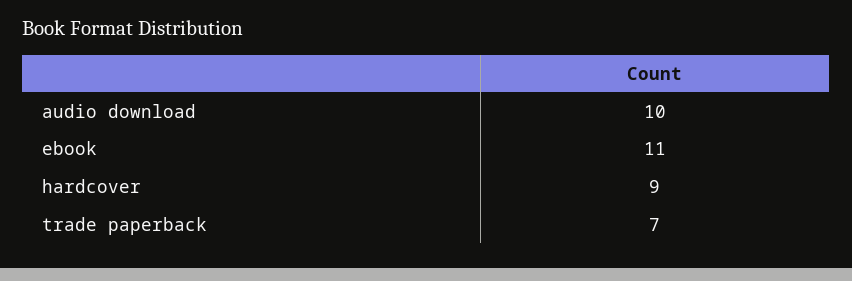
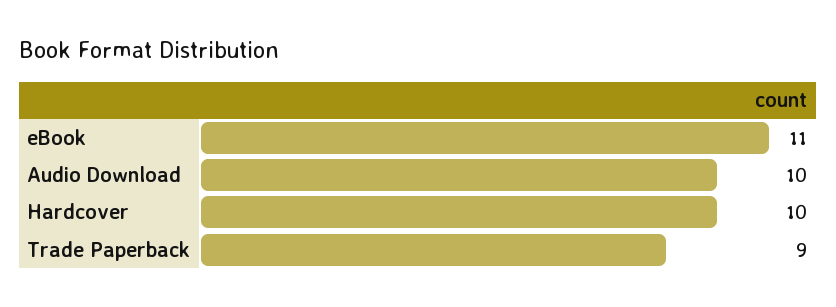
hardcover: 9 -> 10
trade paperback: 7 -> 9

